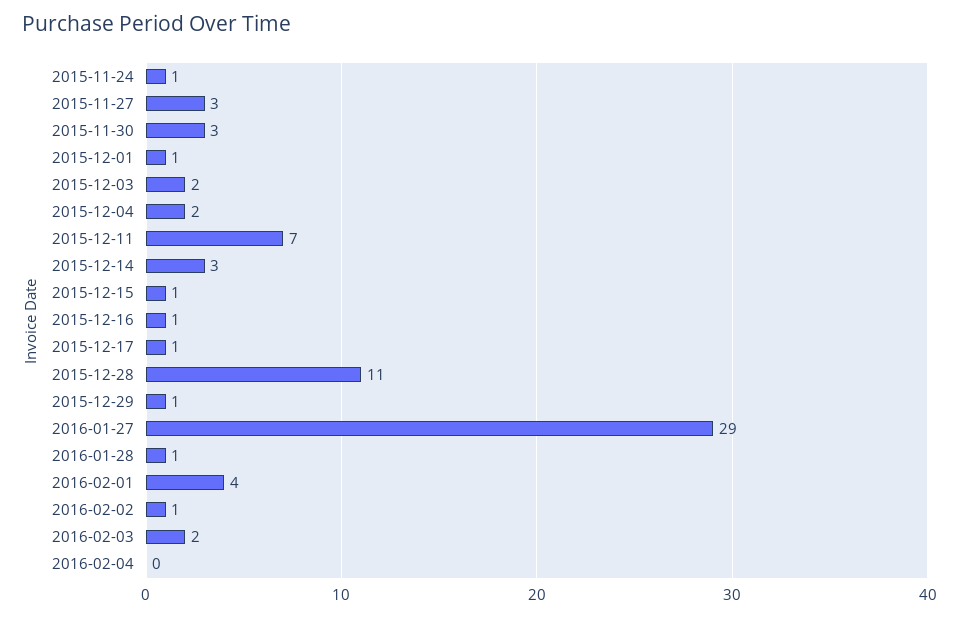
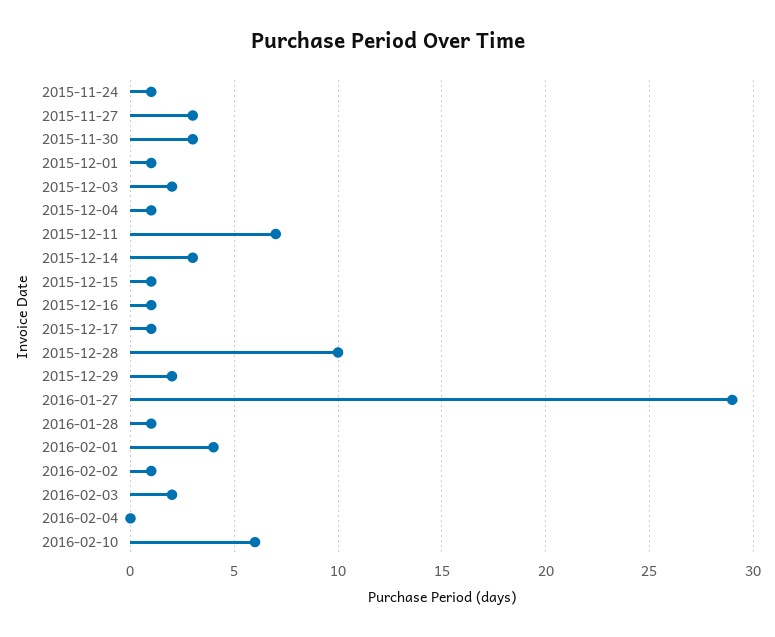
2015-12-04: 2 -> 1
2015-12-28: 11 -> 10
2015-12-29: 1 -> 2
2016-02-10: none -> 6

